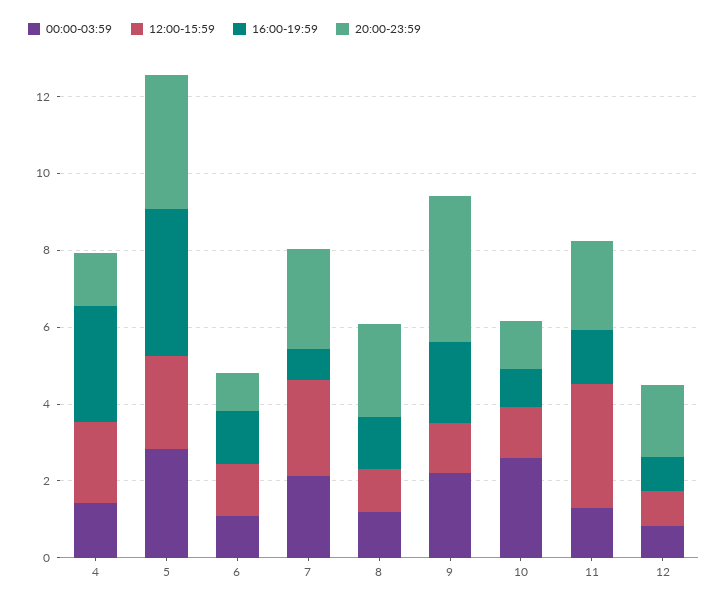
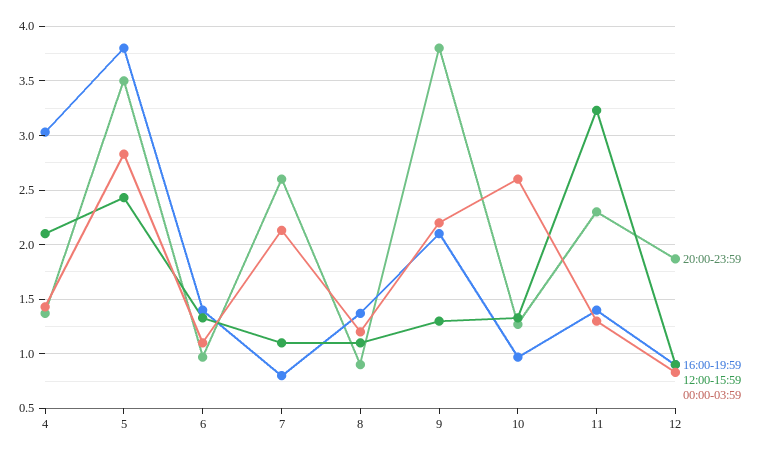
12:00-15:59, 7: 2.5 -> 1.1
20:00-23:59, 8: 2.5 -> 0.9

